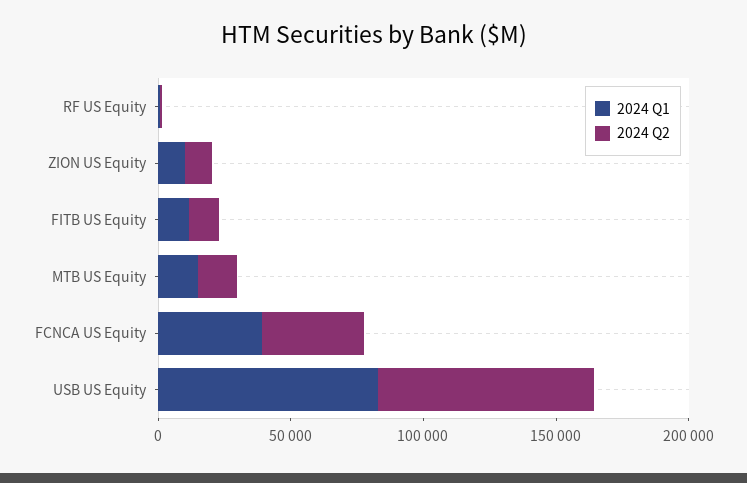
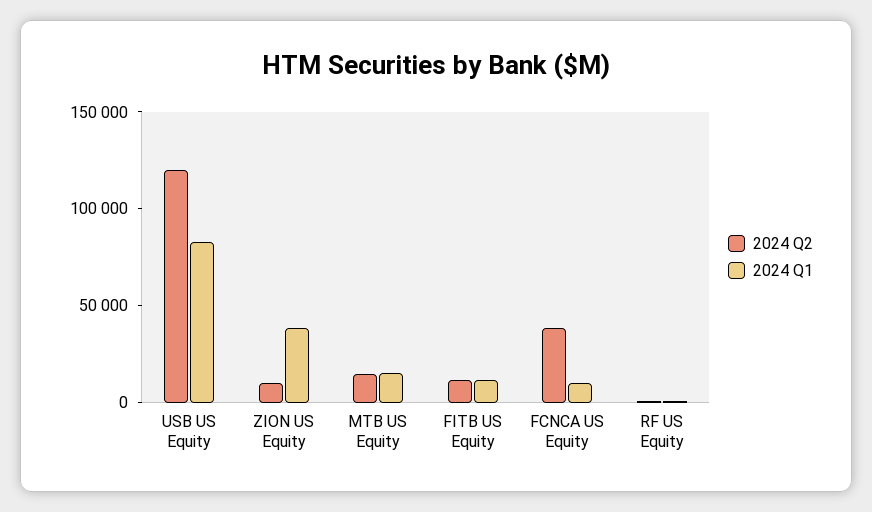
2024 Q1, ZION US Equity: 10000 -> 40000
2024 Q1, FCNCA US Equity: 40000 -> 10000
2024 Q2, USB US Equity: 80000 -> 120000

